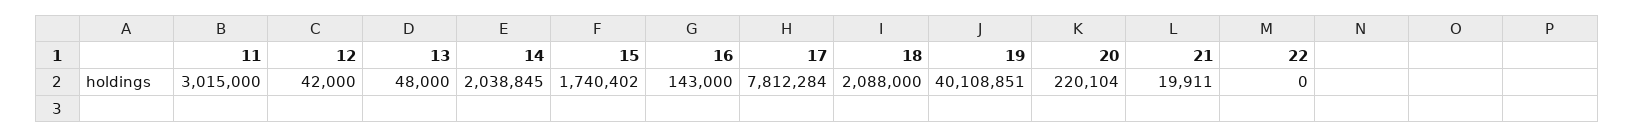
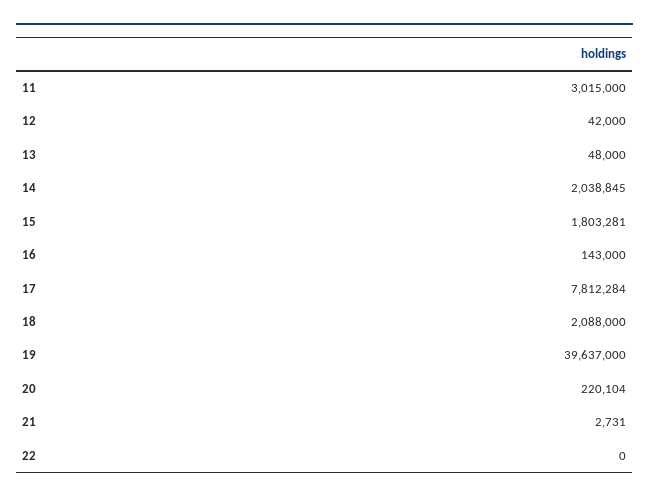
15: 1740402 -> 1803281
19: 40108851 -> 39637000
21: 19911 -> 2731

